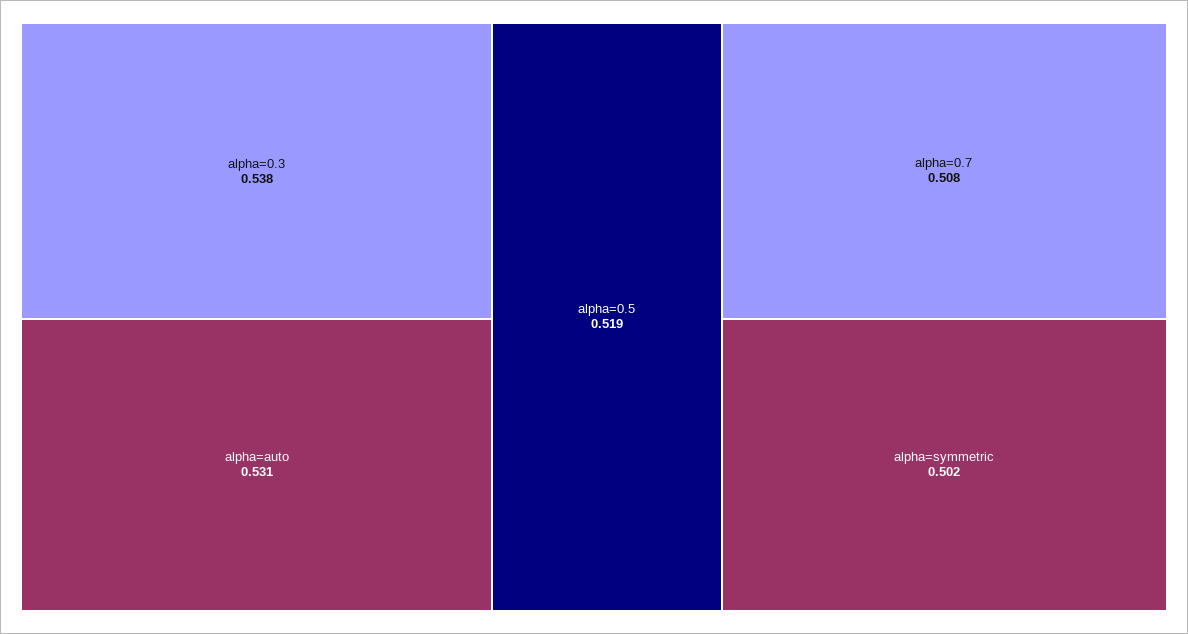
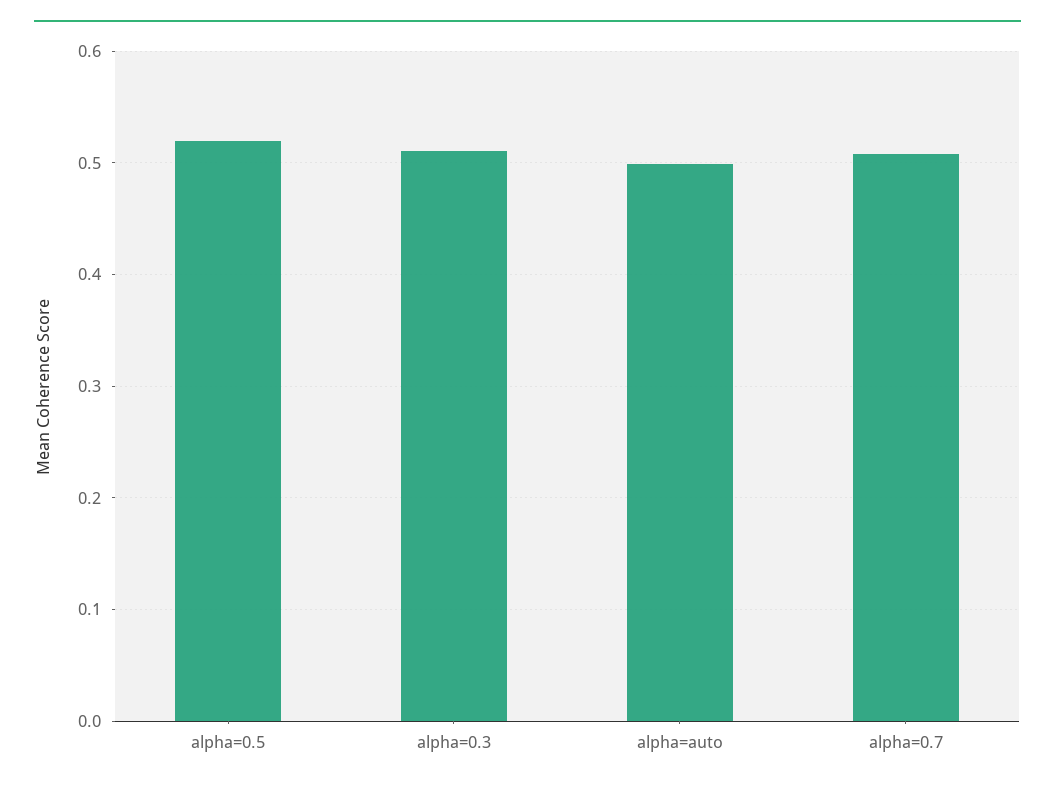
alpha=0.3: 0.538 -> 0.51
alpha=auto: 0.531 -> 0.5
alpha=symmetric: 0.502 -> none

